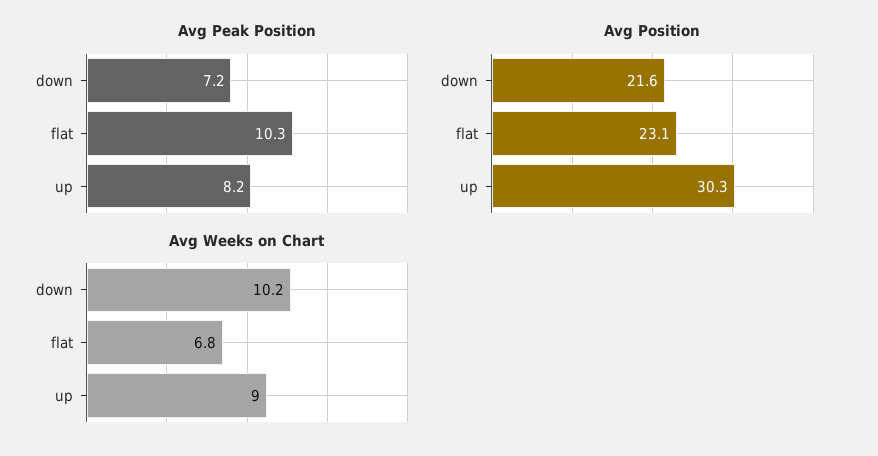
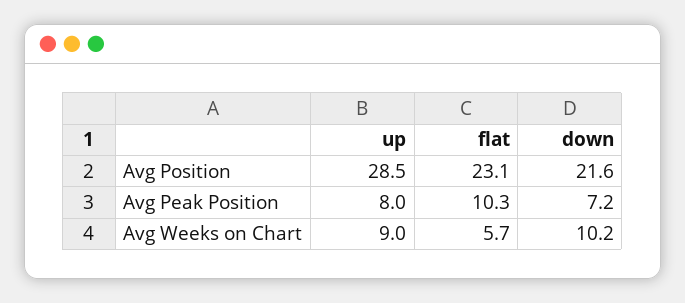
Avg Peak Position, up: 8.2 -> 8
Avg Position, up: 30.3 -> 28.5
Avg Weeks on Chart, flat: 6.8 -> 5.7

